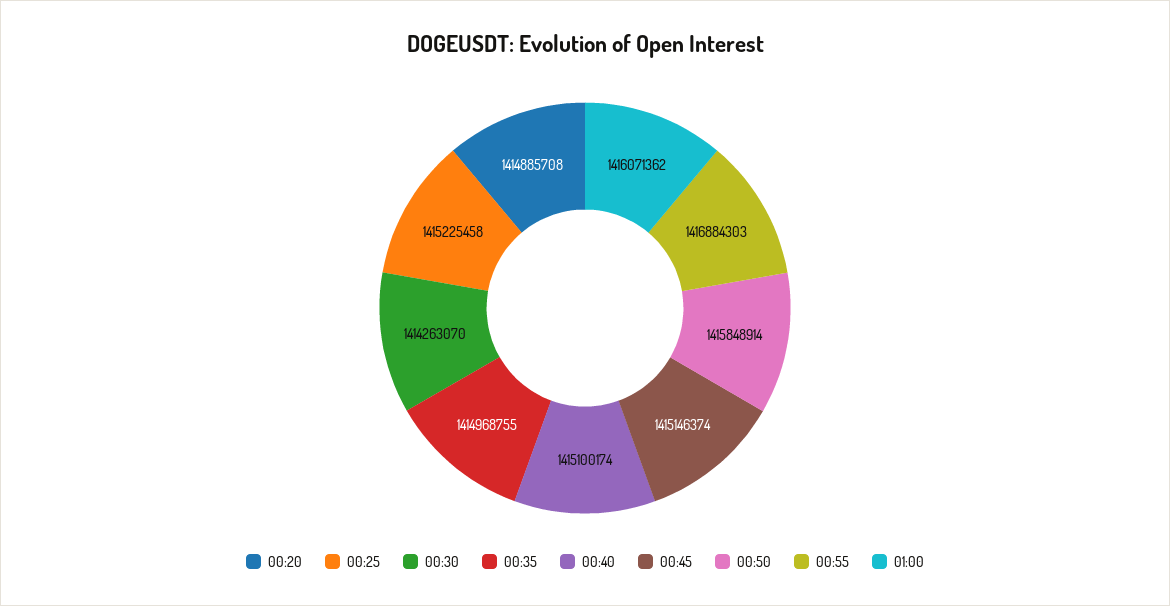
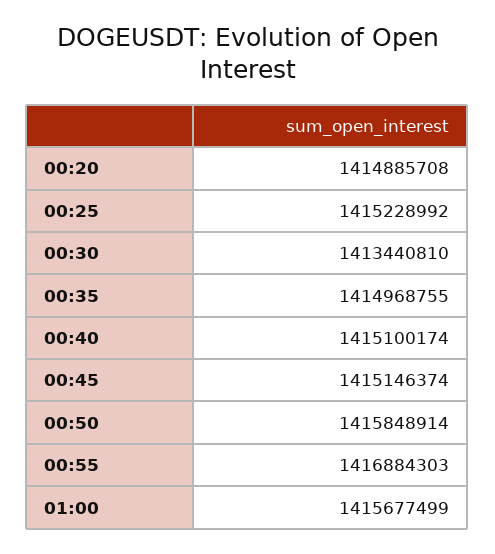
00:25: 1415225458 -> 1415228992
00:30: 1414263070 -> 1413440810
01:00: 1416071362 -> 1415677499

